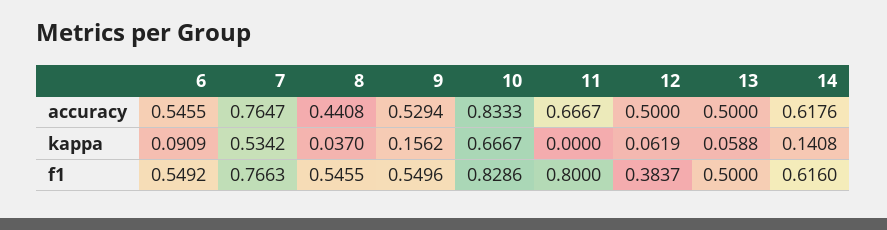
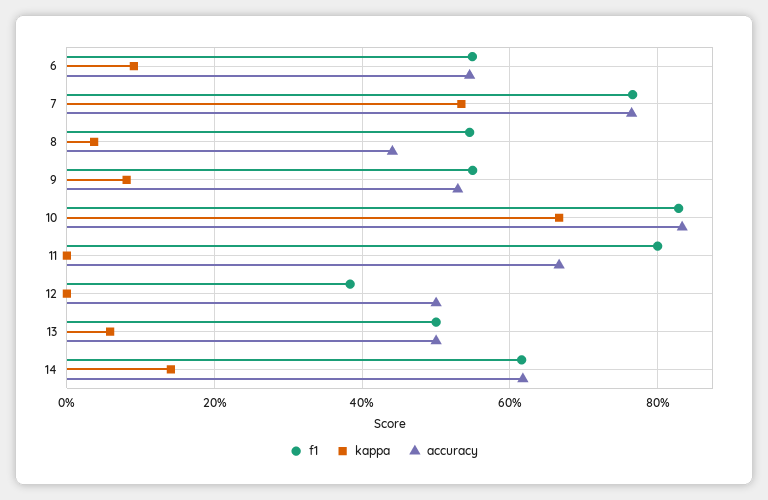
kappa, 9: 0.1562 -> 0.08
kappa, 12: 0.0619 -> 0

